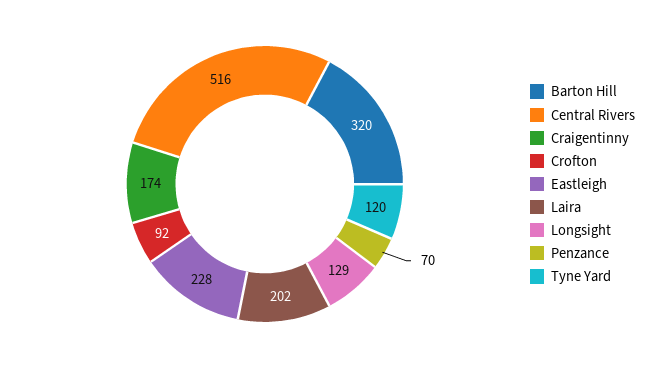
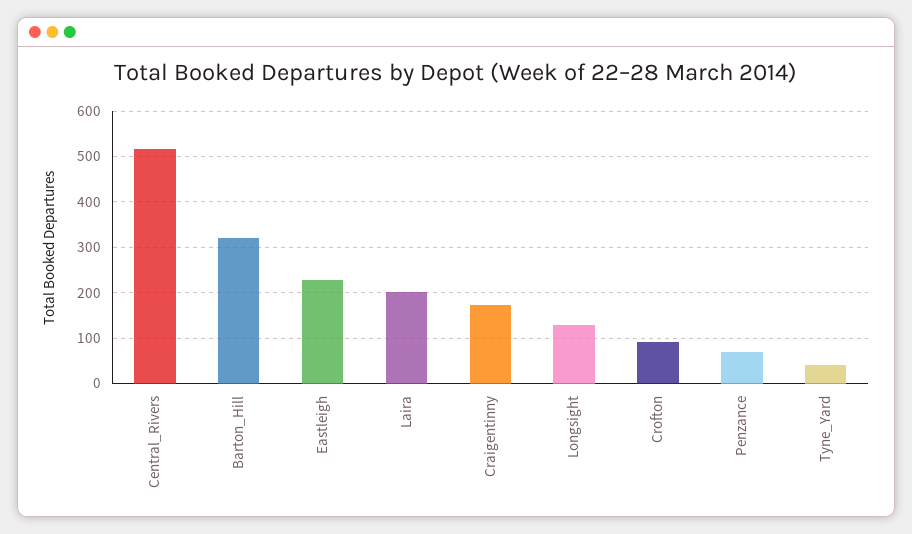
Tyne Yard: 120 -> 40

